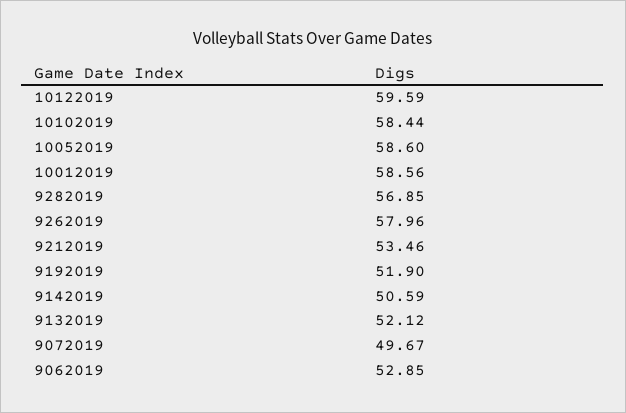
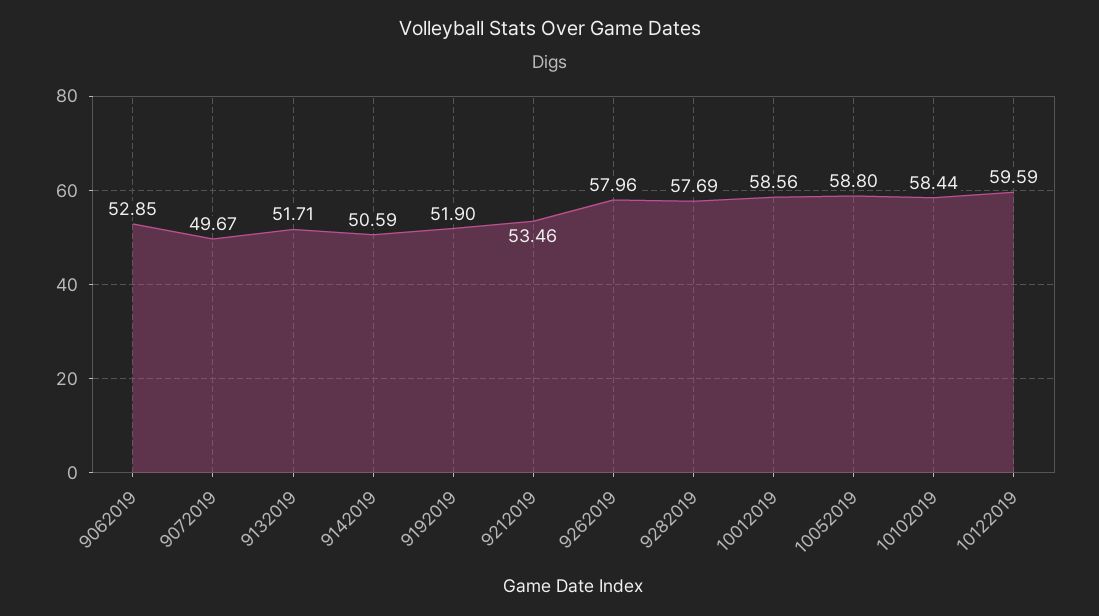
10052019: 58.6 -> 58.8
9282019: 56.85 -> 57.69
9132019: 52.12 -> 51.71

